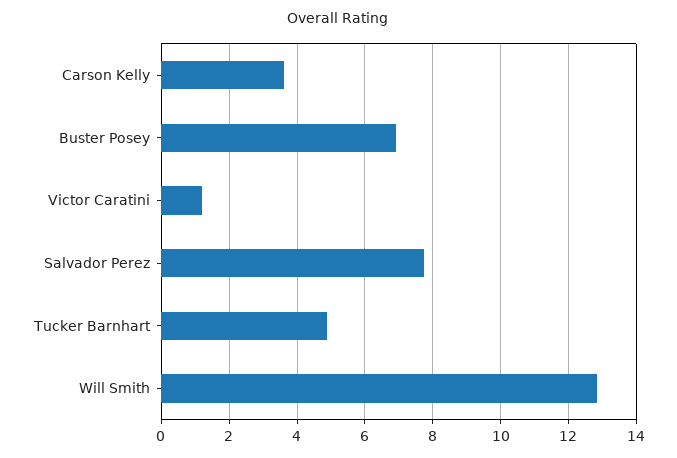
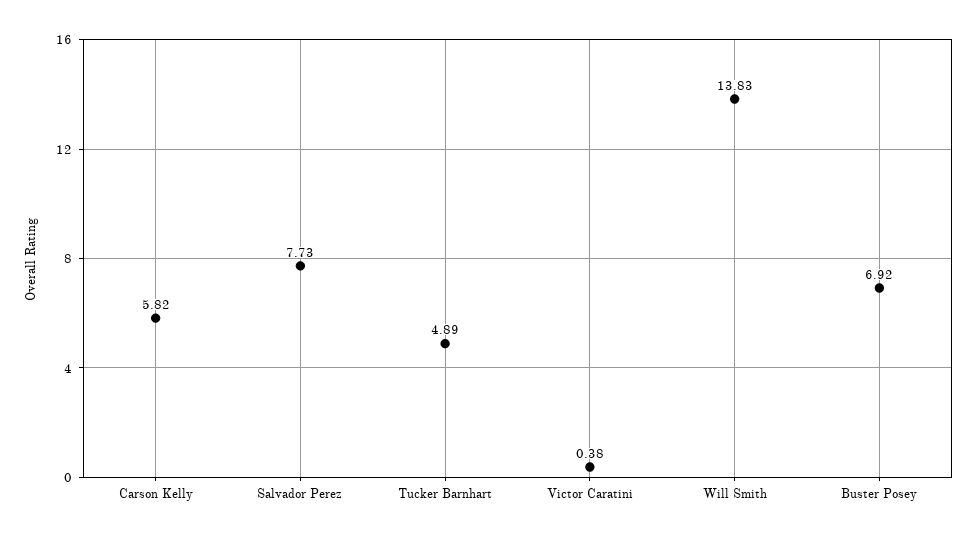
Carson Kelly: 3.6 -> 5.82
Victor Caratini: 1.2 -> 0.38
Will Smith: 12.8 -> 13.83

